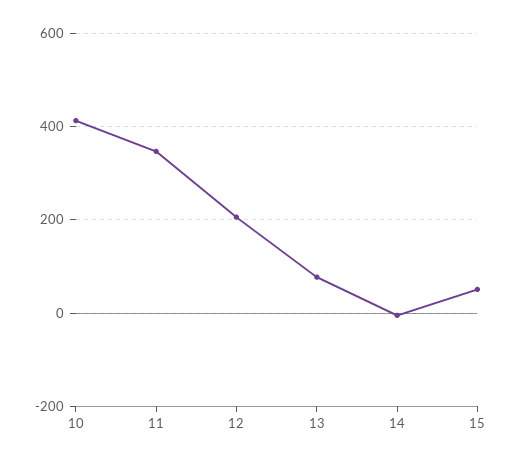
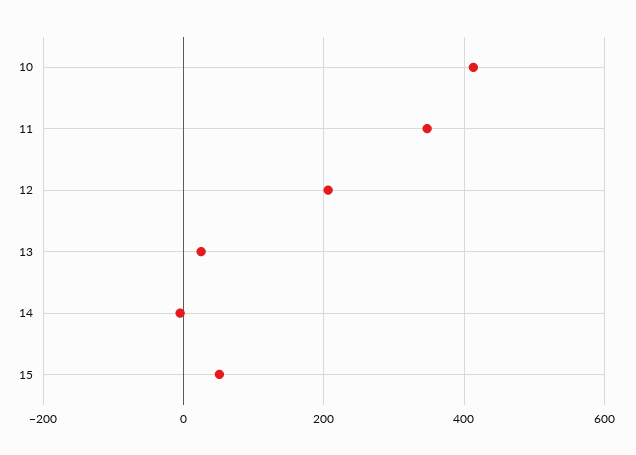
13: 80 -> 20

